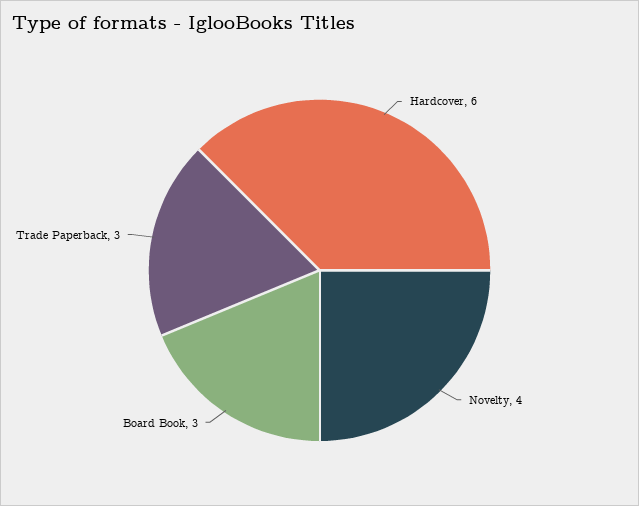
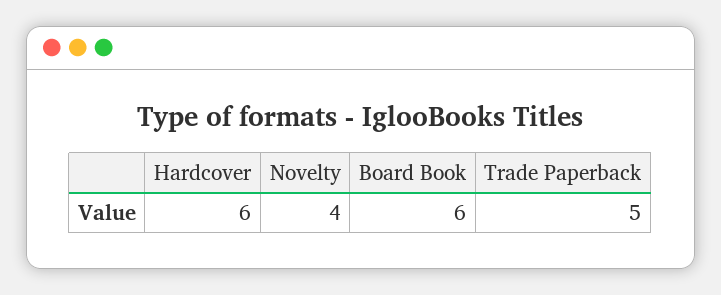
Board Book: 3 -> 6
Trade Paperback: 3 -> 5

